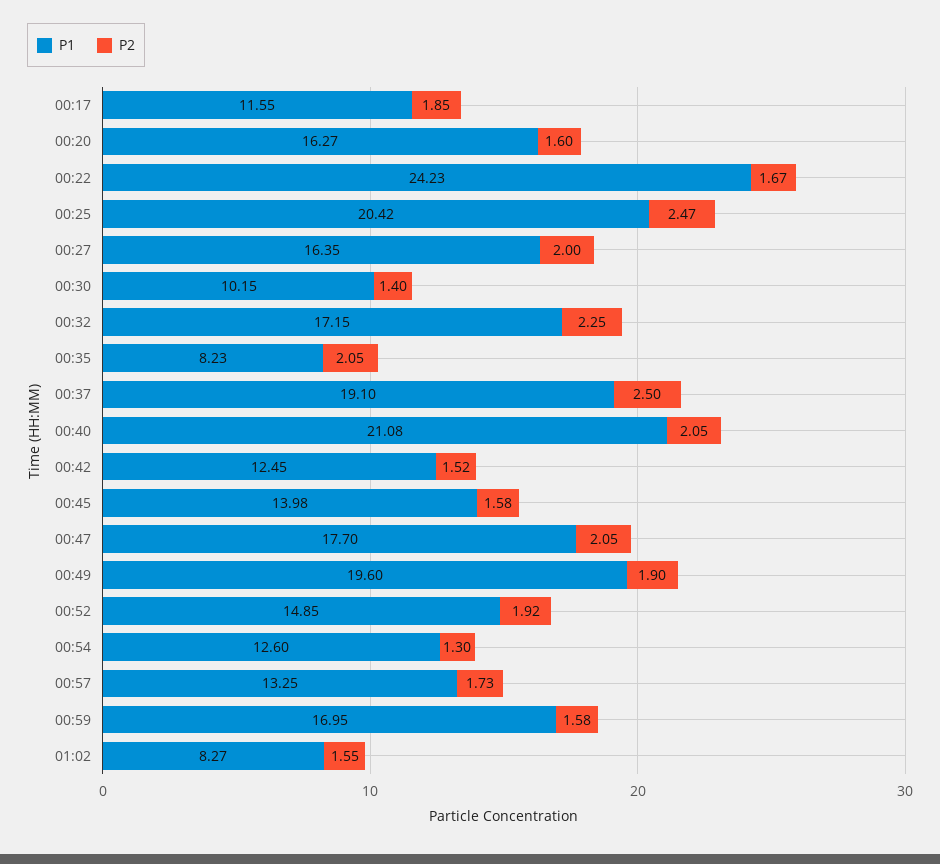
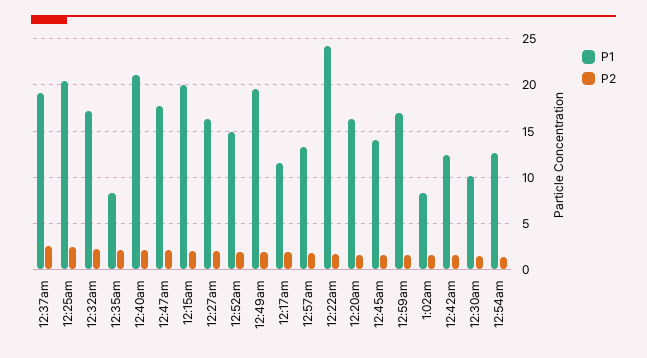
P1, 12:15am: none -> 20
P2, 12:15am: none -> 2

